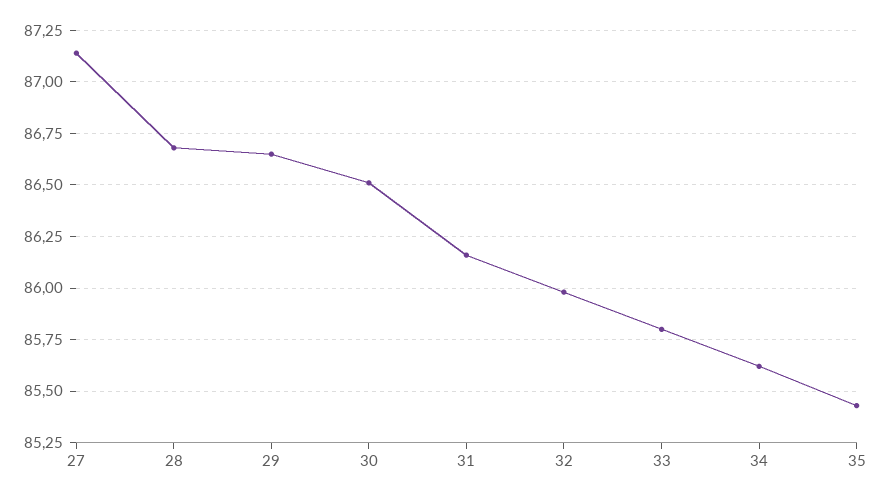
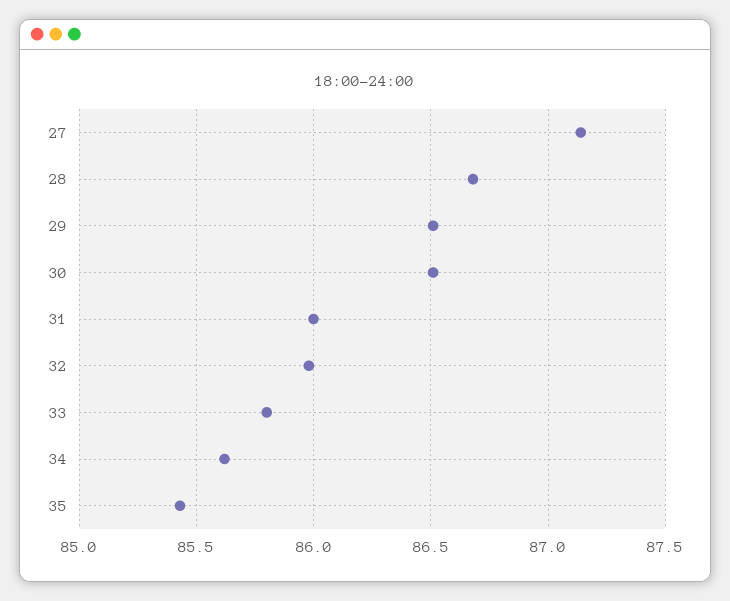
29: 86.65 -> 86.5
31: 86.15 -> 86

